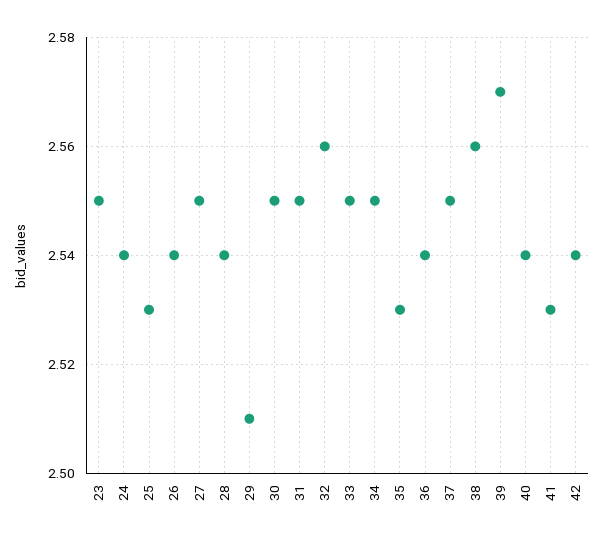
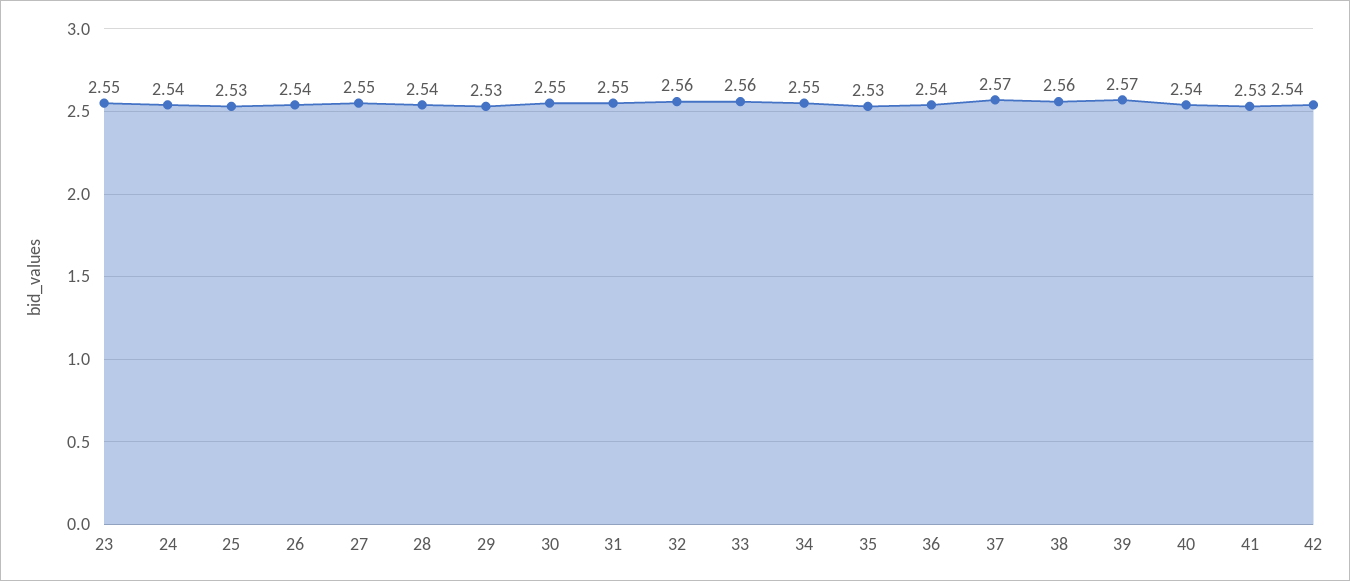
29: 2.51 -> 2.53
33: 2.55 -> 2.56
37: 2.55 -> 2.57

